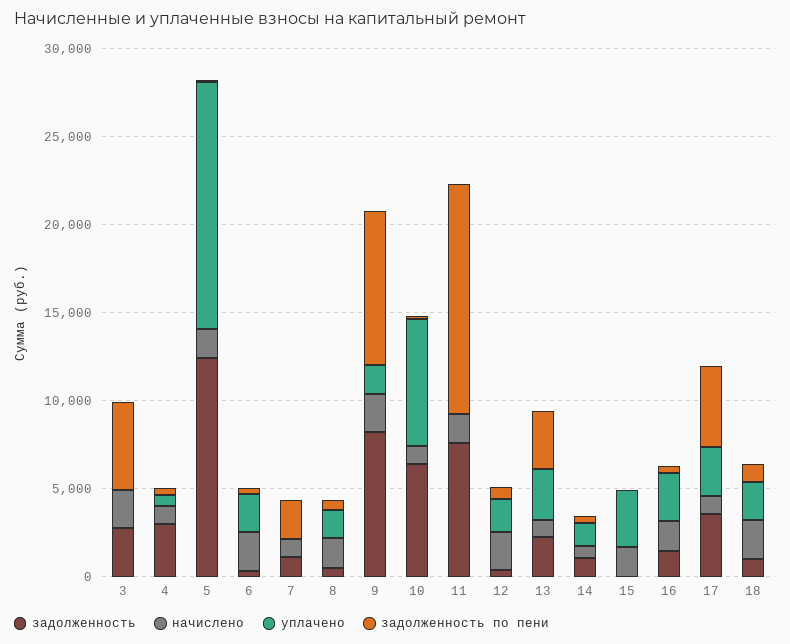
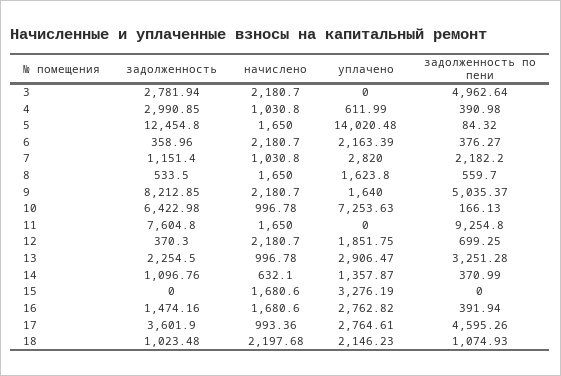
уплачено, 7: 0 -> 2820
задолженность по пени, 9: 9000 -> 5035.37
задолженность по пени, 11: 13000 -> 9254.8

